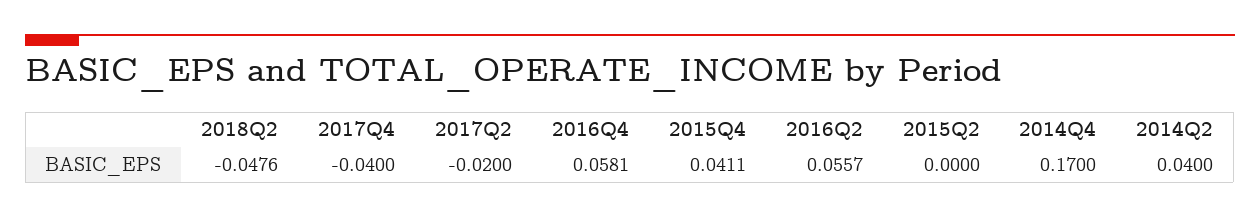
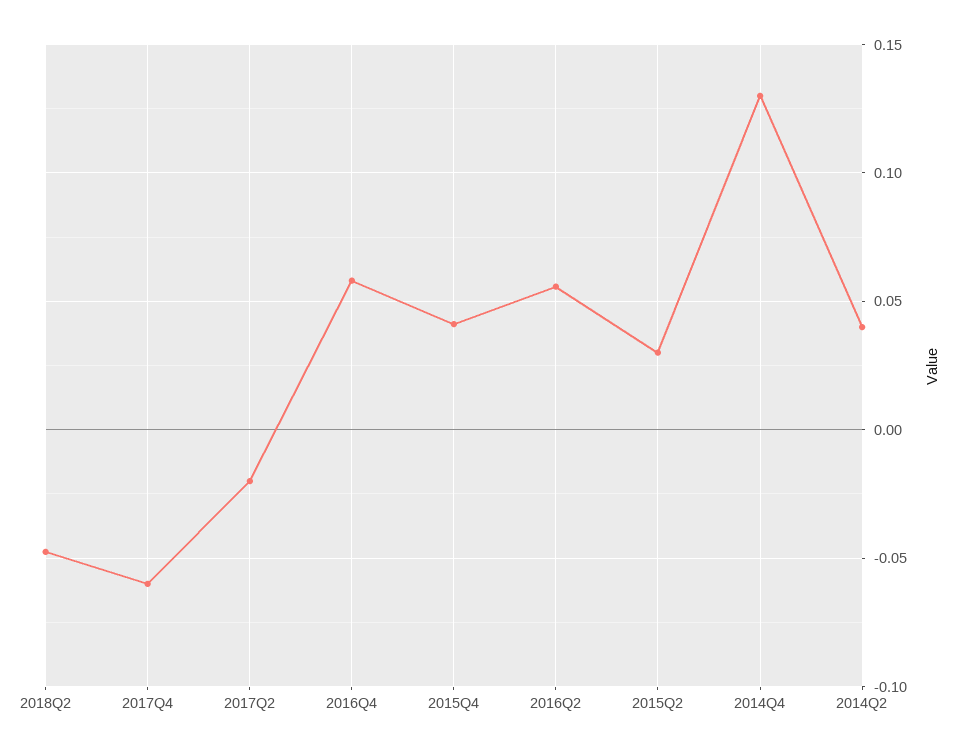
2017Q4: -0.04 -> -0.06
2015Q2: 0 -> 0.03
2014Q4: 0.17 -> 0.13

